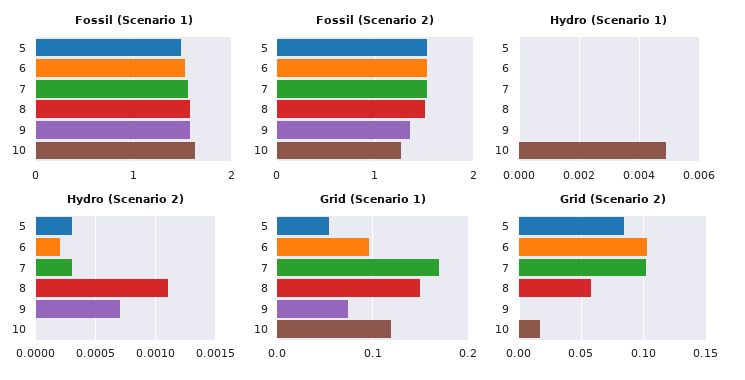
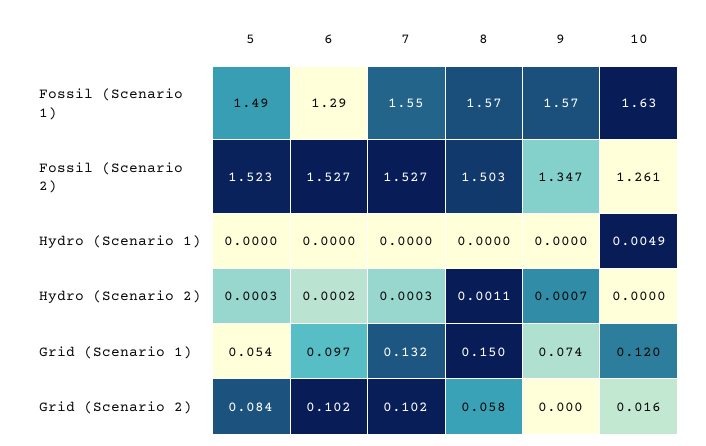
Fossil (Scenario 1), 6: 1.5 -> 1.29
Grid (Scenario 1), 7: 0.17 -> 0.132

